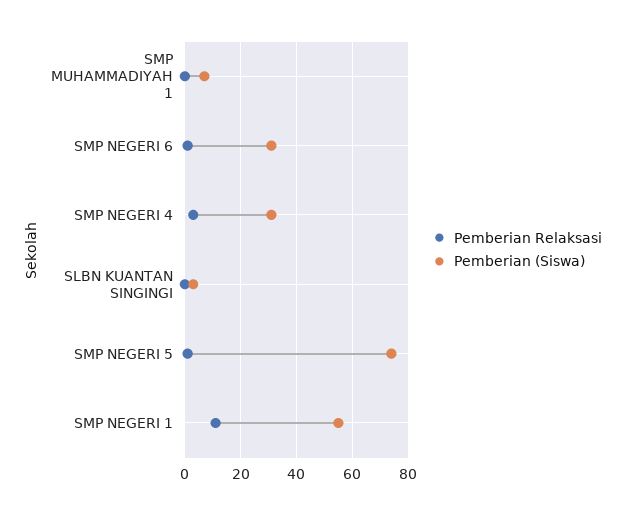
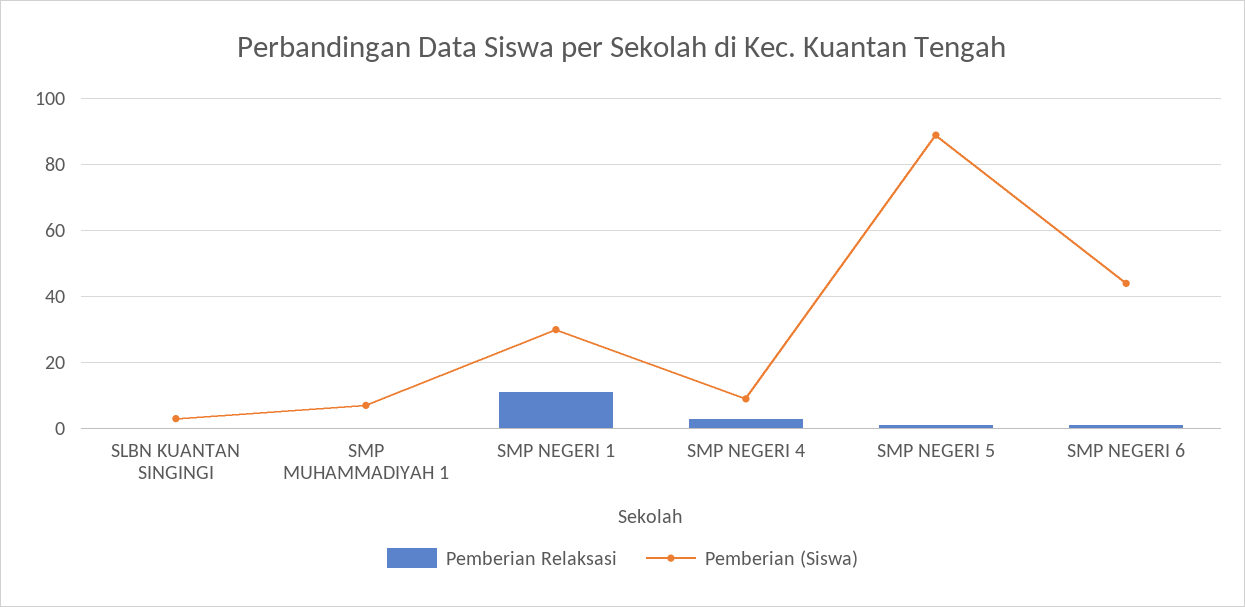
Pemberian (Siswa), SMP NEGERI 6: 30 -> 45
Pemberian (Siswa), SMP NEGERI 4: 30 -> 10
Pemberian (Siswa), SMP NEGERI 5: 75 -> 90
Pemberian (Siswa), SMP NEGERI 1: 55 -> 30

